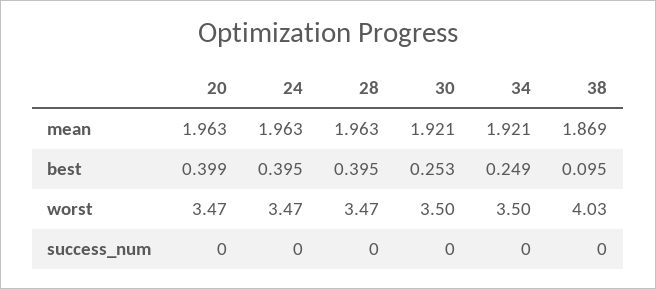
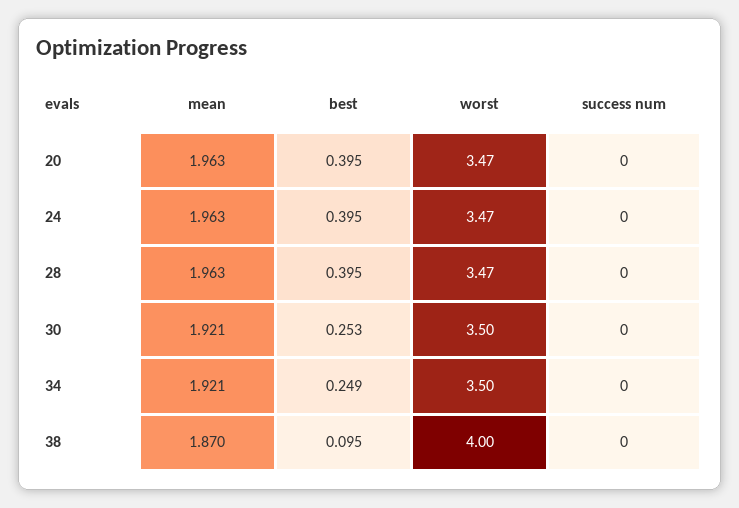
38, mean: 1.869 -> 1.87
20, best: 0.399 -> 0.395
38, worst: 4.03 -> 4

